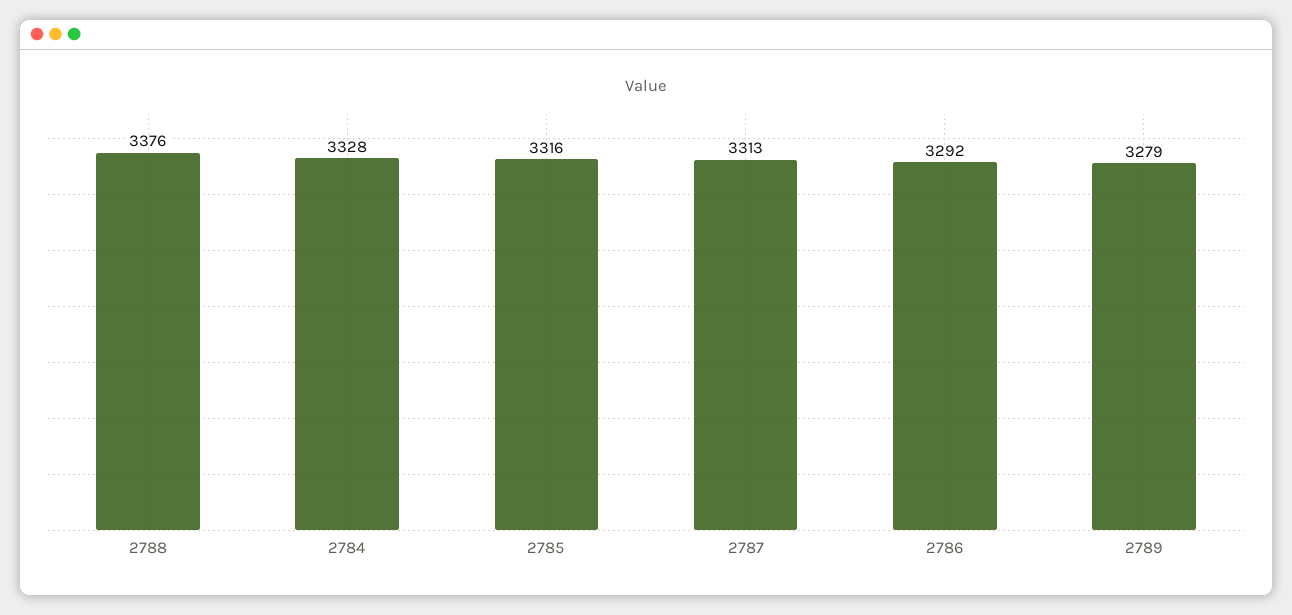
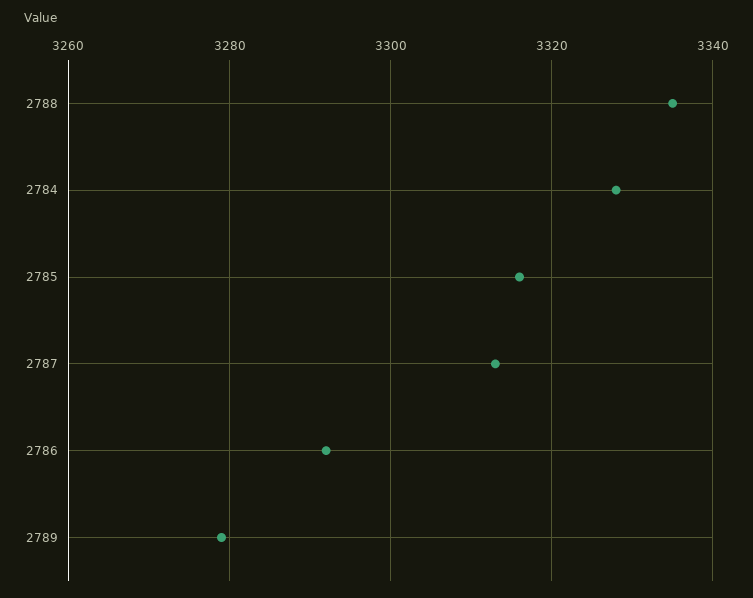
2788: 3376 -> 3335

